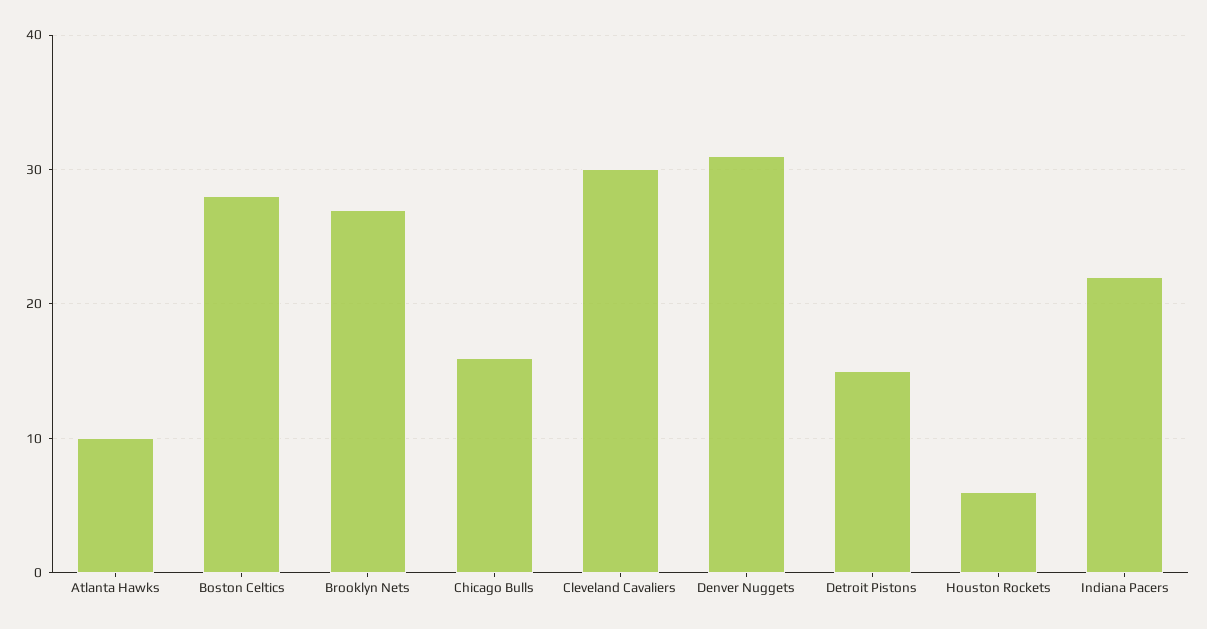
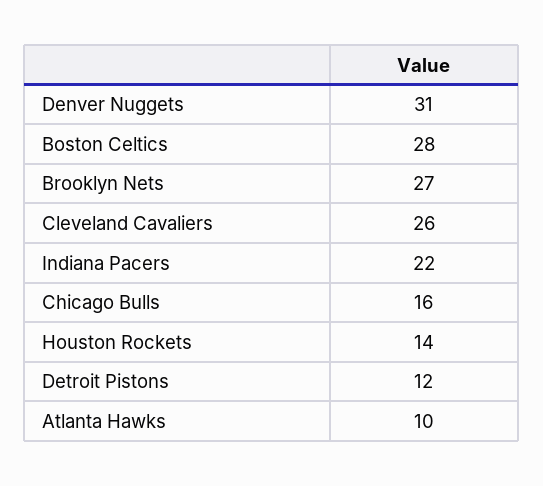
Cleveland Cavaliers: 30 -> 26
Detroit Pistons: 15 -> 12
Houston Rockets: 6 -> 14

